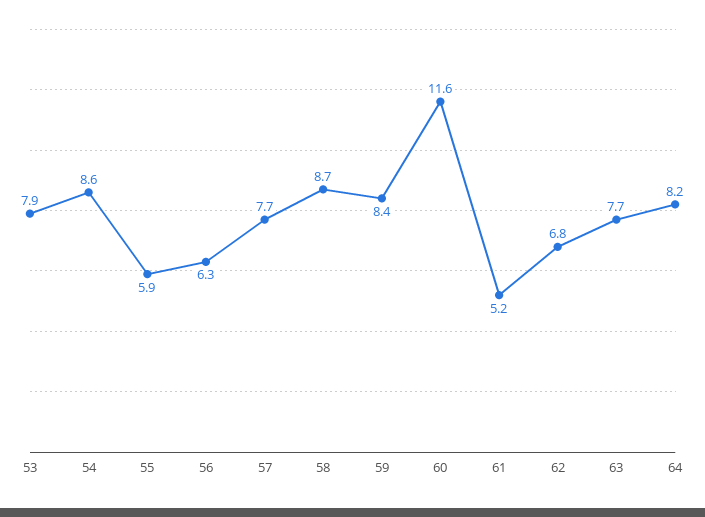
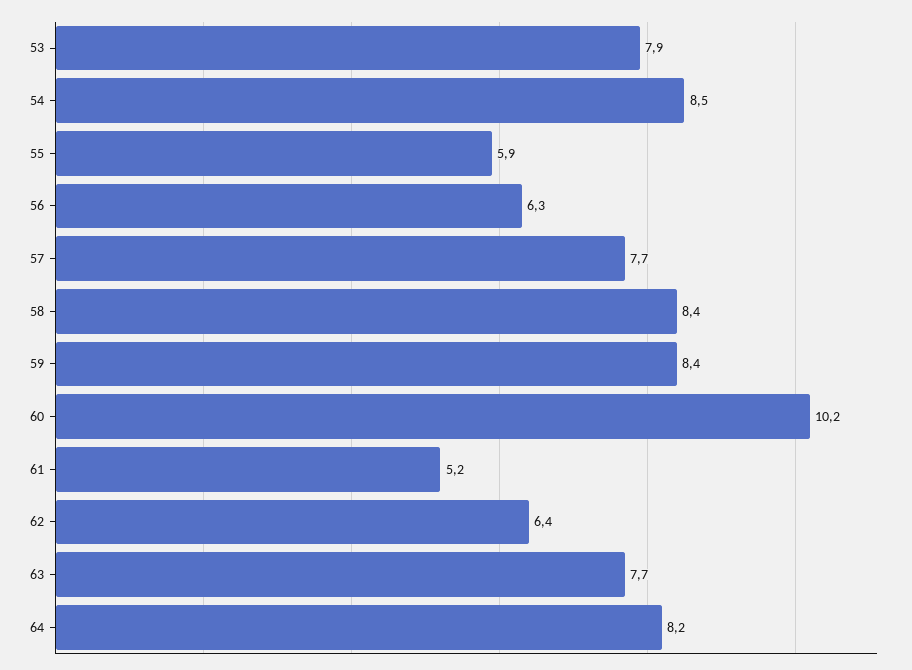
54: 8.6 -> 8.5
58: 8.7 -> 8.4
60: 11.6 -> 10.2
62: 6.8 -> 6.4

